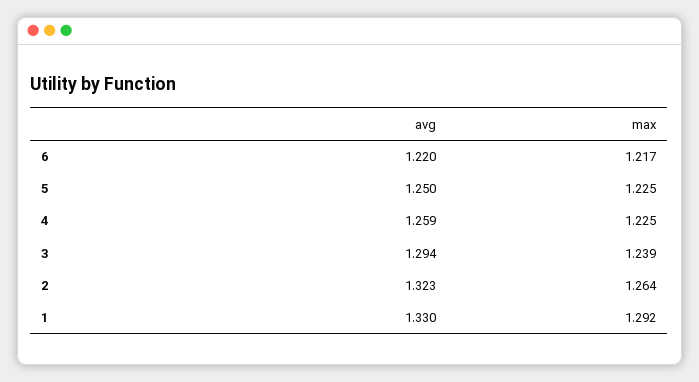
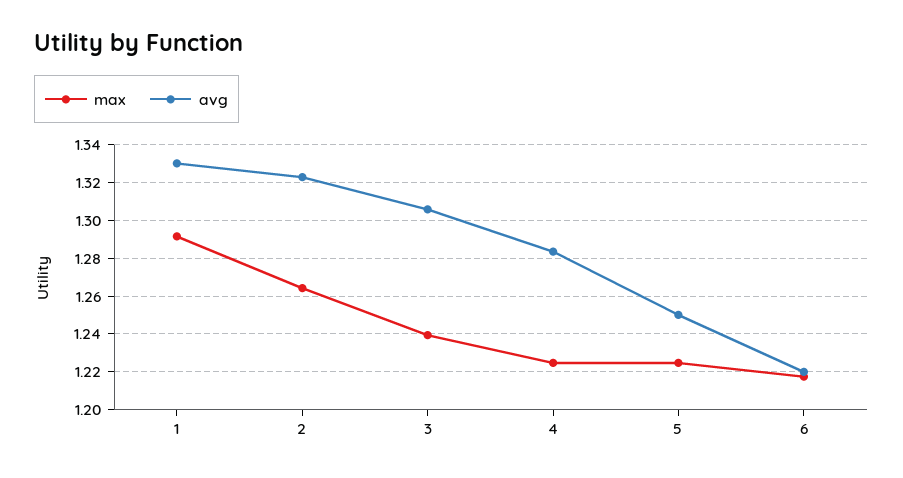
avg, 4: 1.259 -> 1.285
avg, 3: 1.294 -> 1.305

